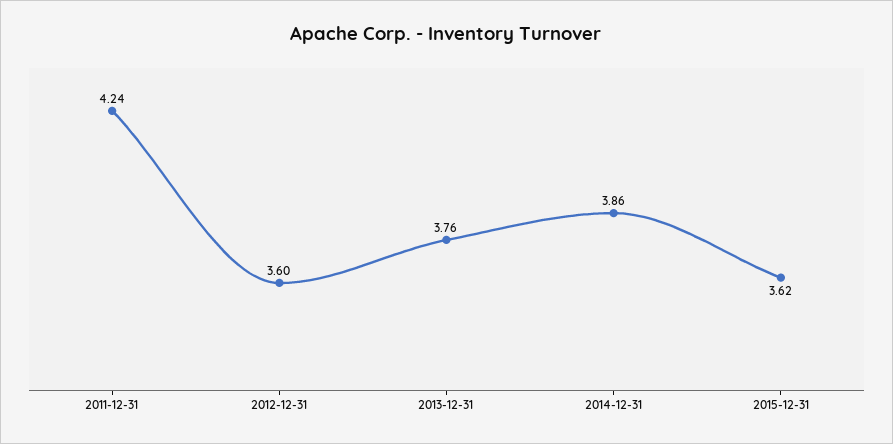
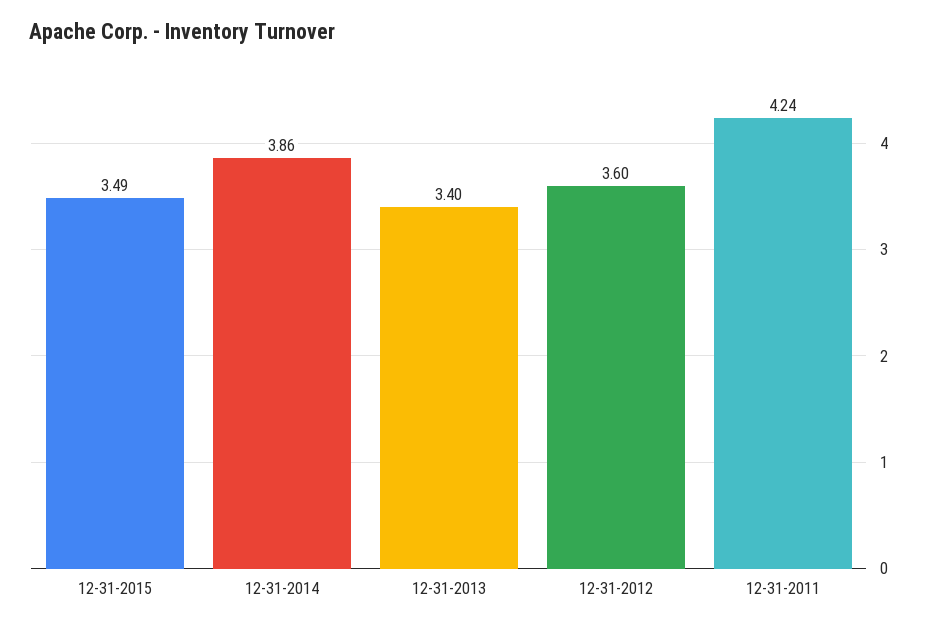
2013-12-31: 3.76 -> 3.4
2015-12-31: 3.62 -> 3.49

